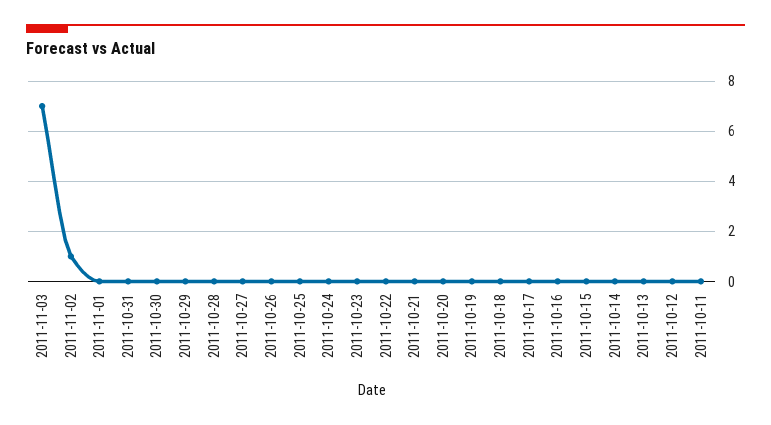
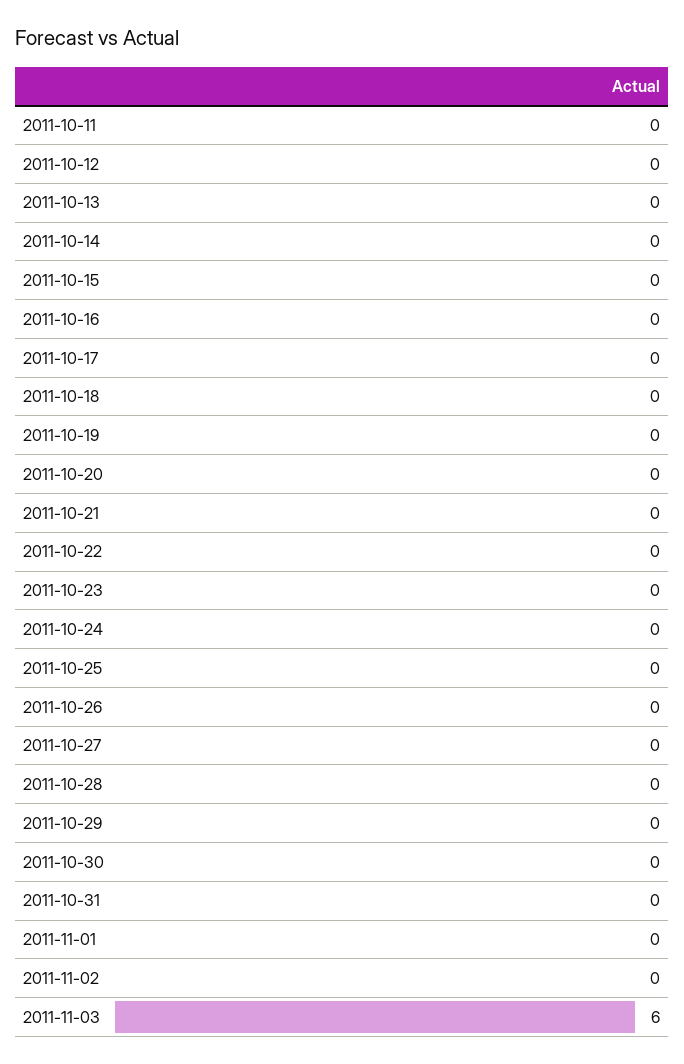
2011-11-03: 7 -> 6
2011-11-02: 1 -> 0

